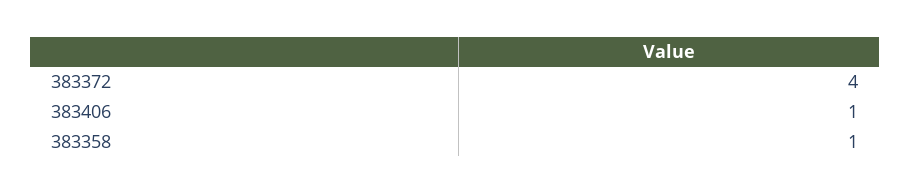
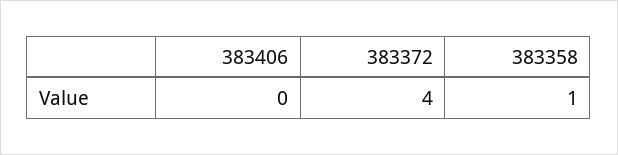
383406: 1 -> 0

